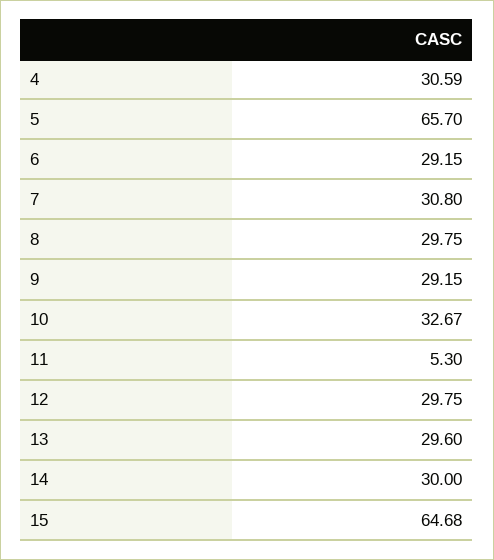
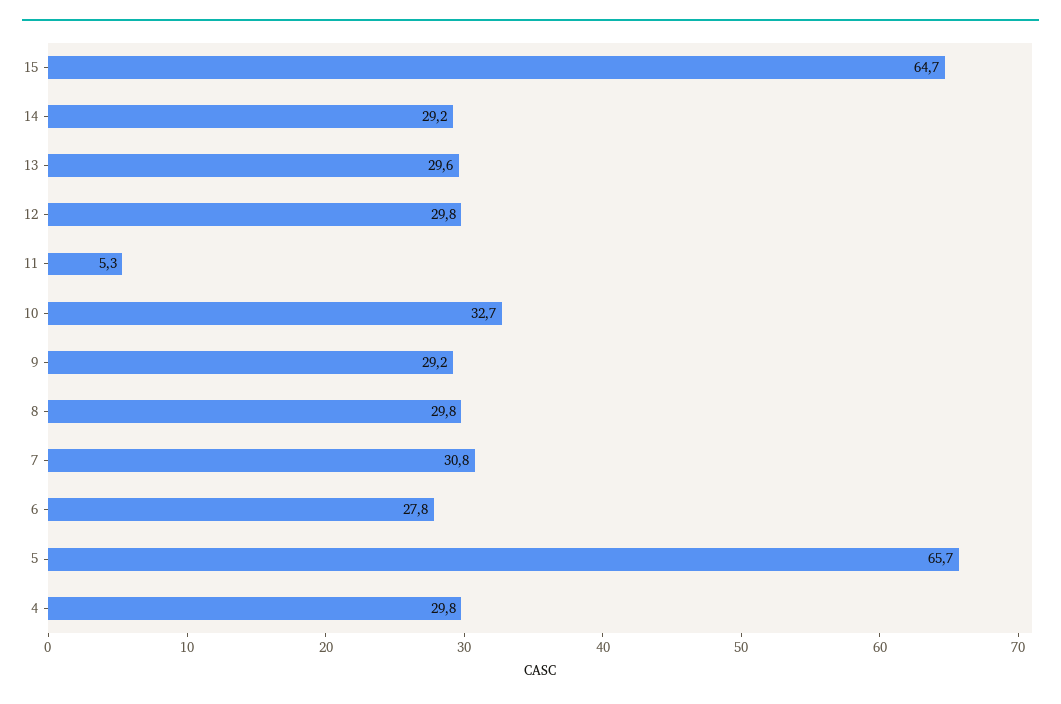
4: 30.59 -> 29.8
6: 29.15 -> 27.8
14: 30 -> 29.2

